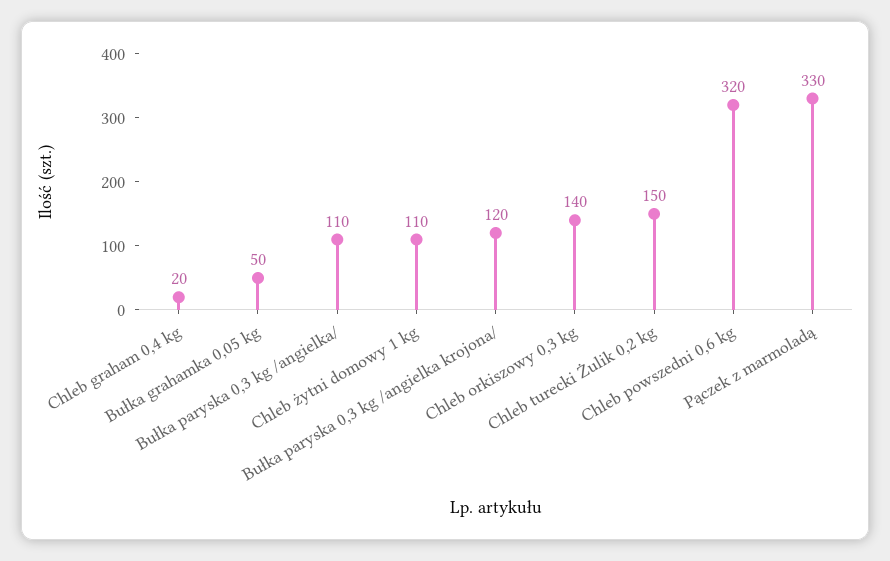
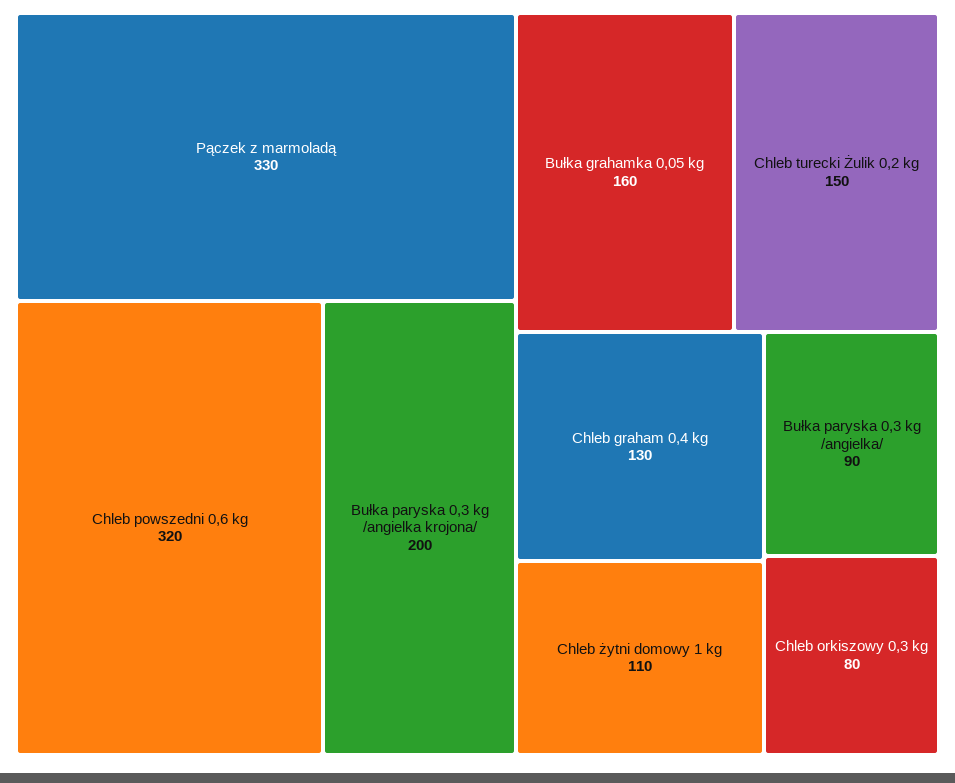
Chleb graham 0,4 kg: 20 -> 130
Bułka grahamka 0,05 kg: 50 -> 160
Bułka paryska 0,3 kg /angielka/: 110 -> 90
Bułka paryska 0,3 kg /angielka krojona/: 120 -> 200
Chleb orkiszowy 0,3 kg: 140 -> 80

